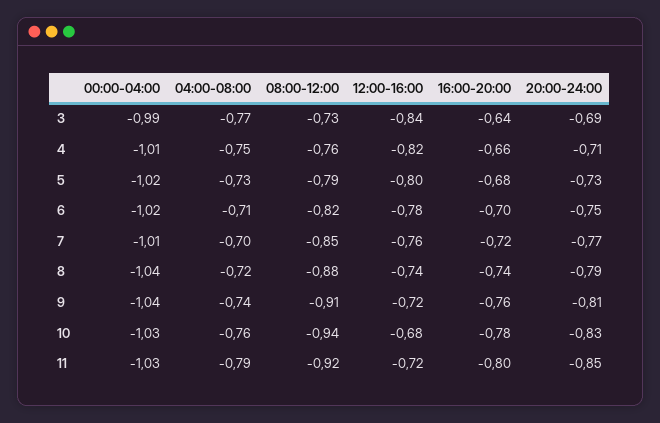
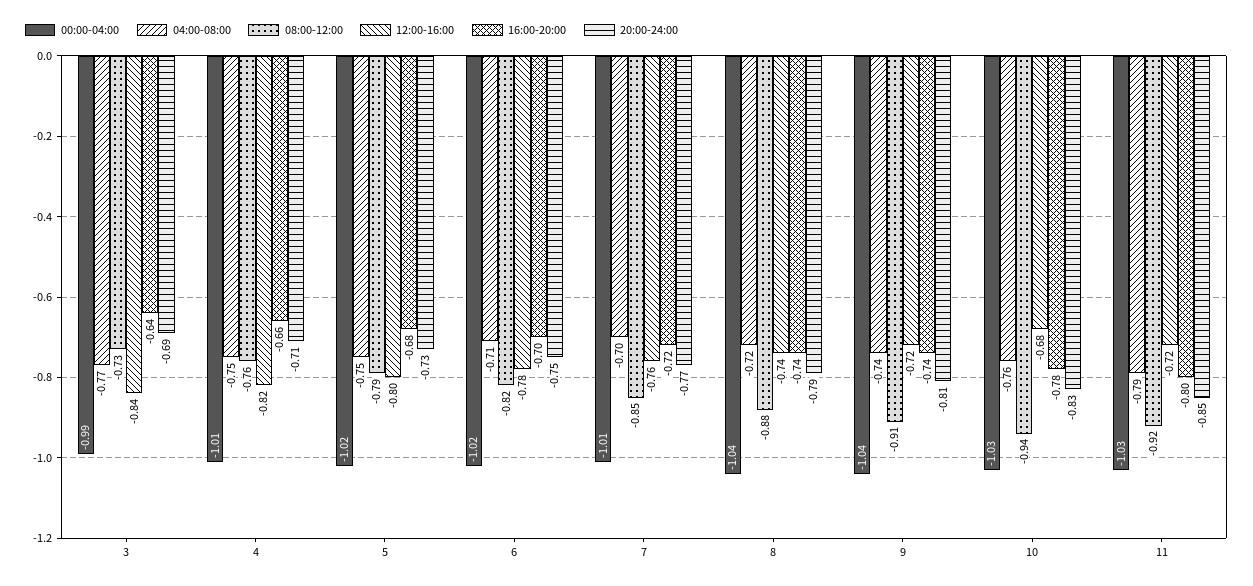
04:00-08:00, 5: -0.73 -> -0.75
16:00-20:00, 9: -0.76 -> -0.74

